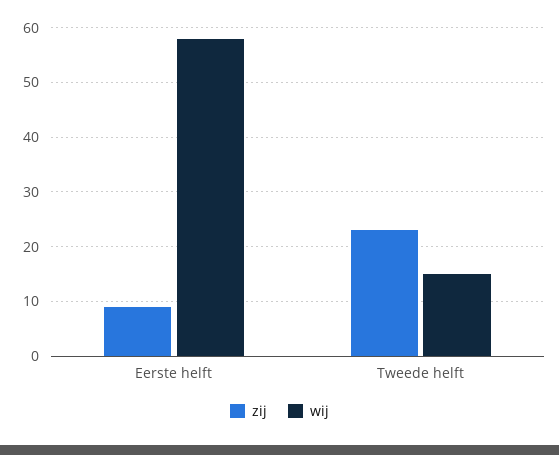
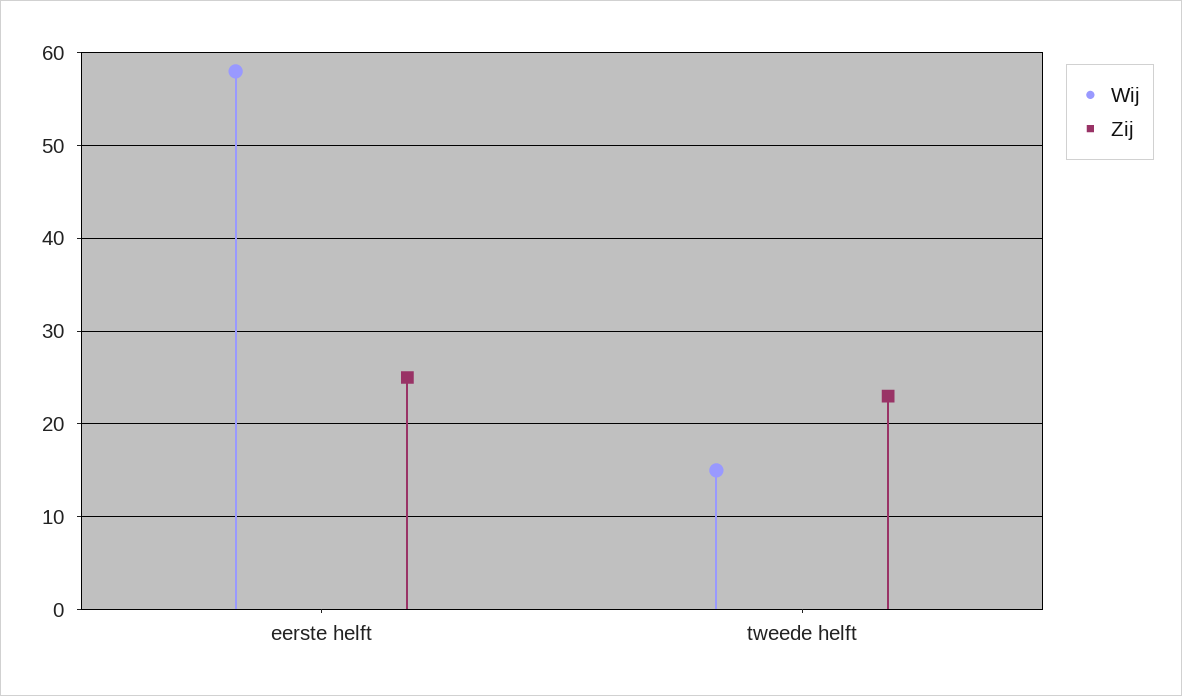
zij, Eerste helft: 10 -> 25

